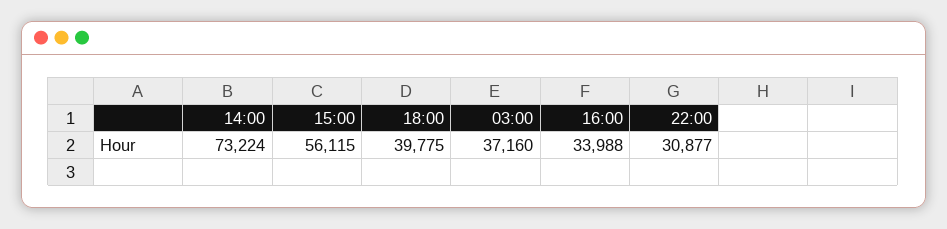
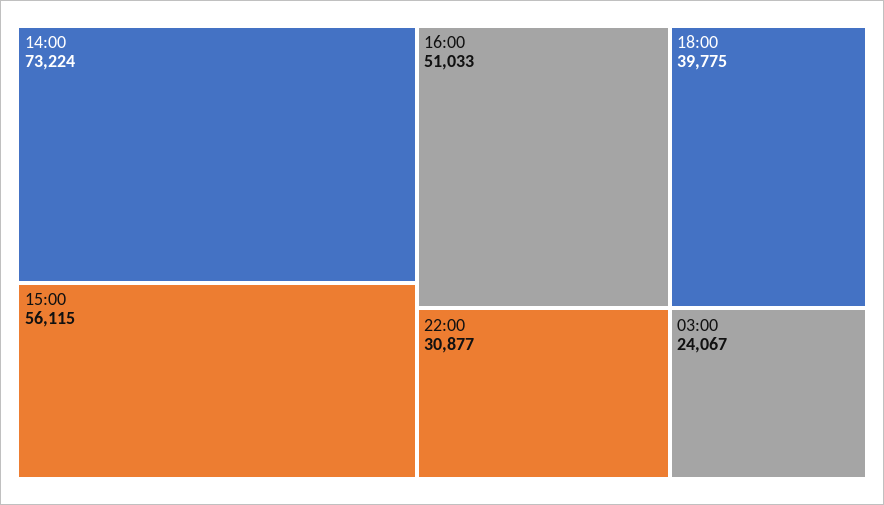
03:00: 37160 -> 24067
16:00: 33988 -> 51033

